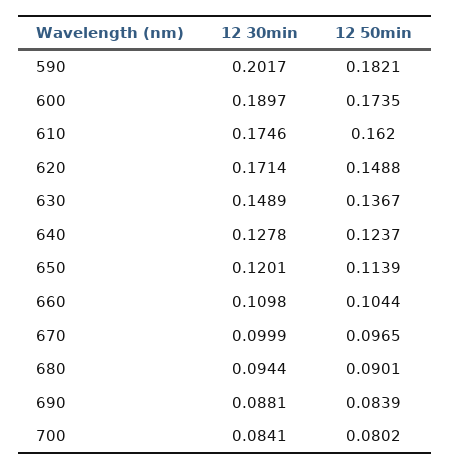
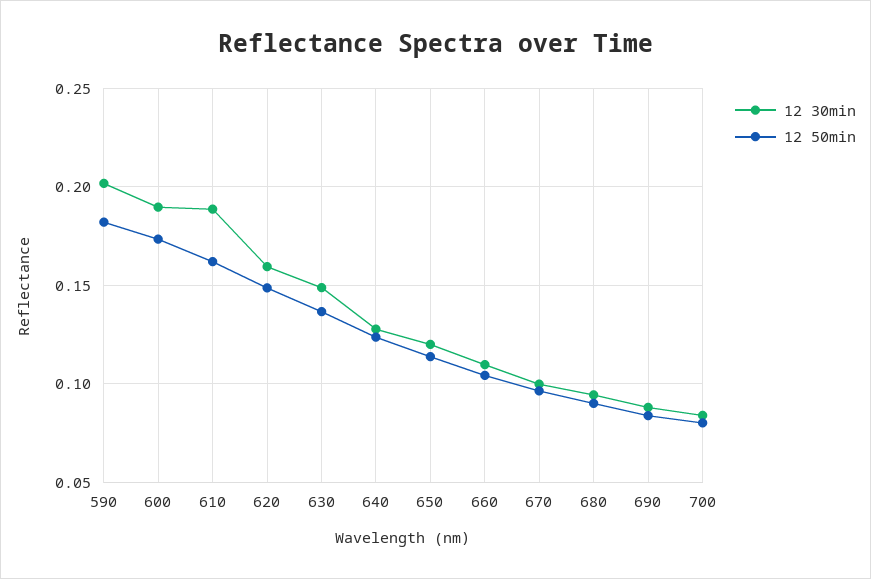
12 30min, 610: 0.1746 -> 0.19
12 30min, 620: 0.1714 -> 0.16

